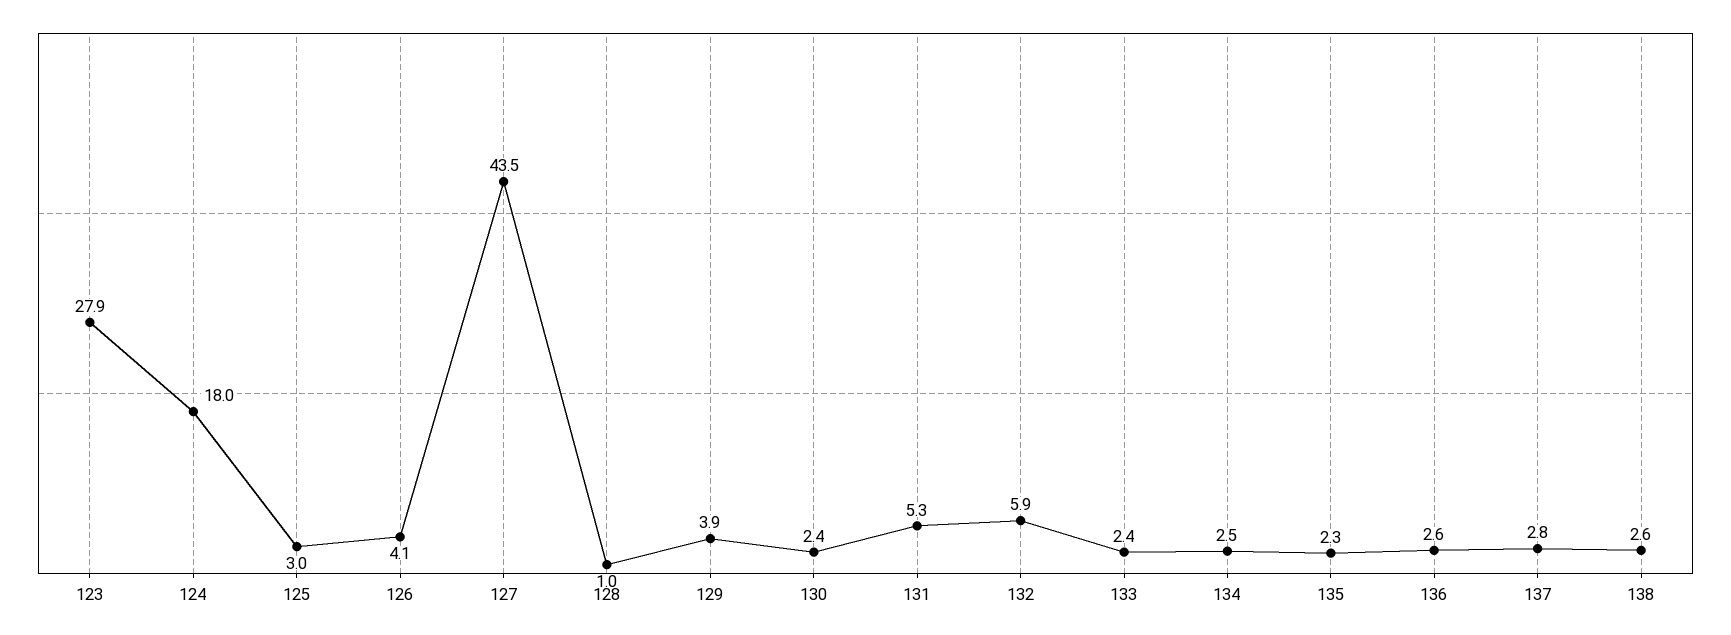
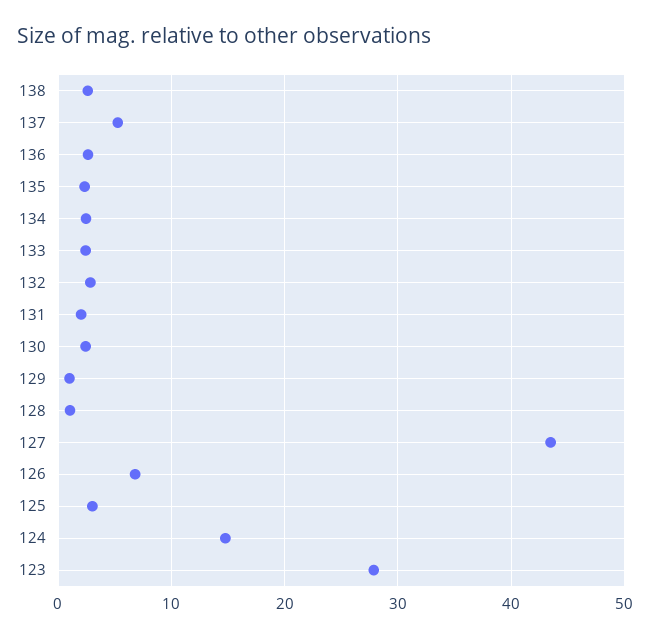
124: 18 -> 15
126: 4.1 -> 7
129: 3.9 -> 1
131: 5.3 -> 2
132: 5.9 -> 3
137: 2.8 -> 5

